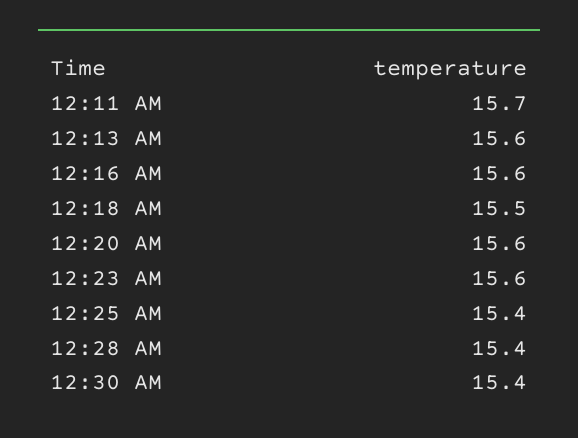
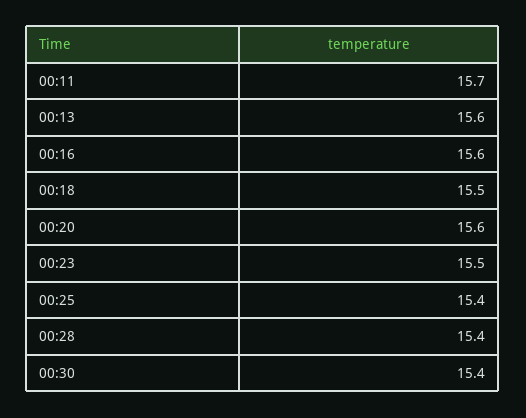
12:23 AM: 15.6 -> 15.5

